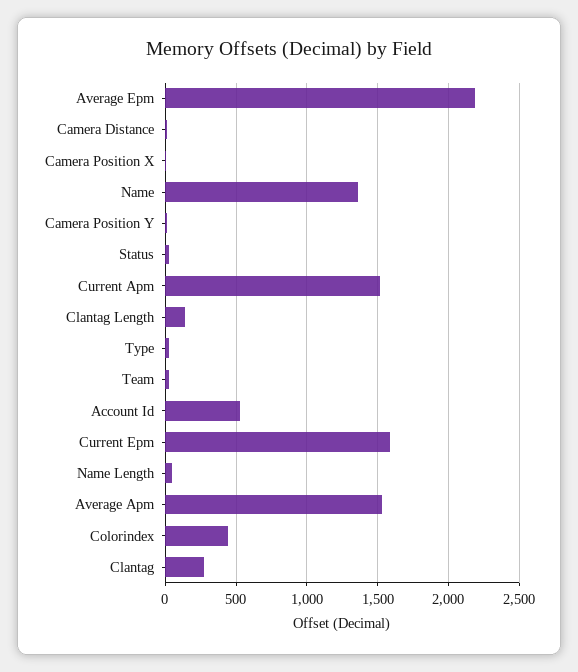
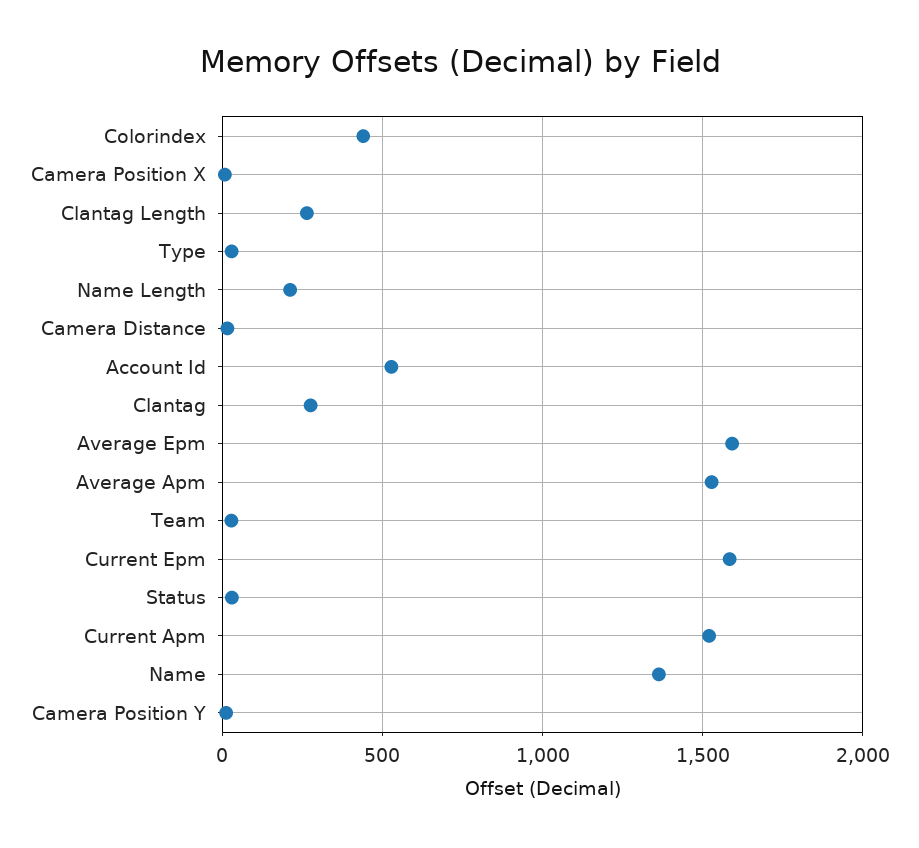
Average Epm: 2200 -> 1600
Clantag Length: 150 -> 250
Name Length: 50 -> 200

